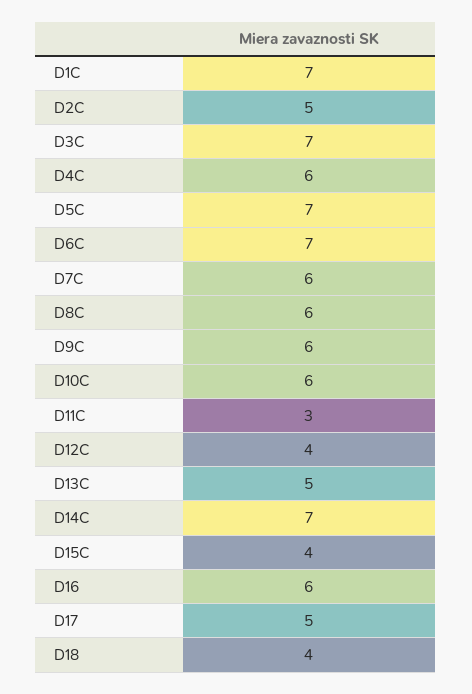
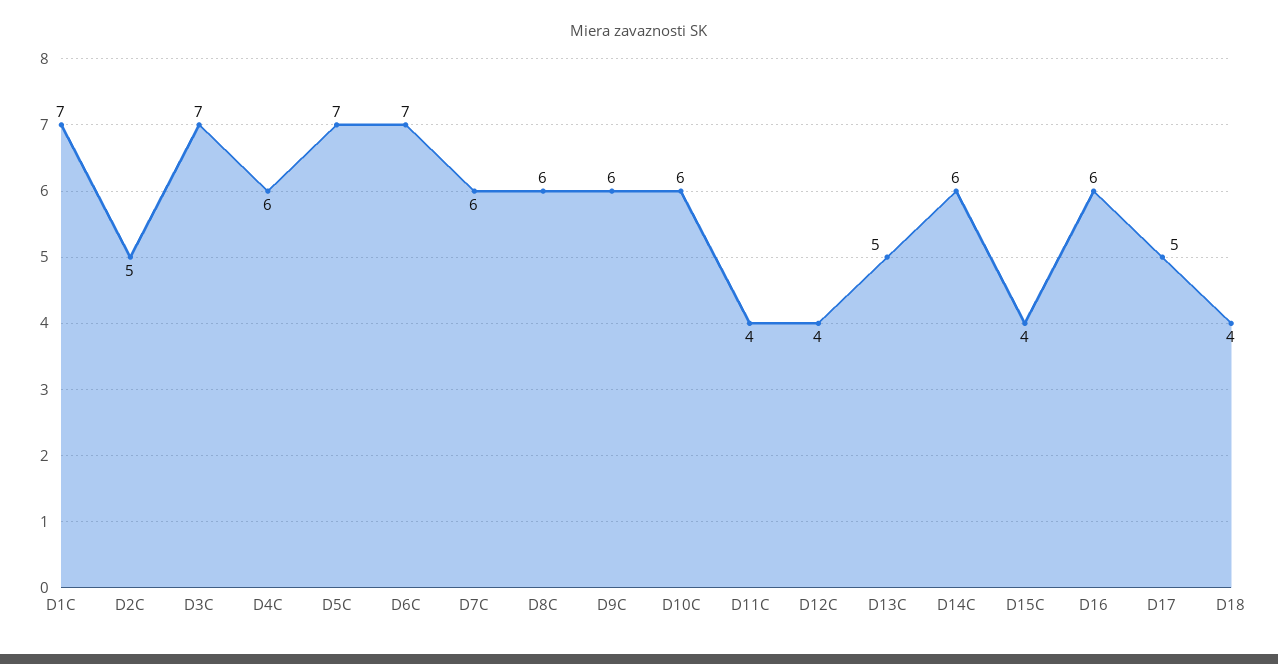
D11C: 3 -> 4
D14C: 7 -> 6

